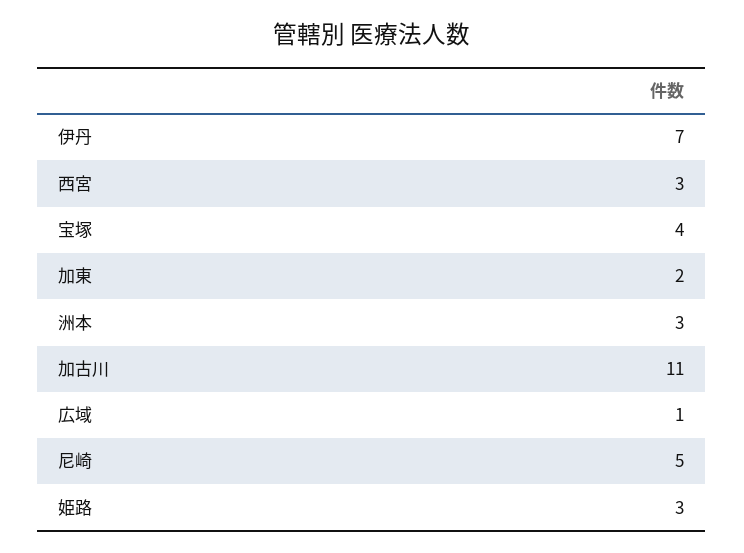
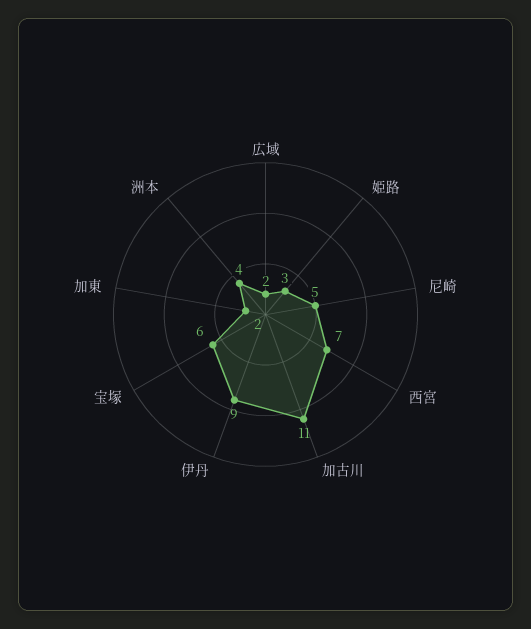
伊丹: 7 -> 9
西宮: 3 -> 7
宝塚: 4 -> 6
洲本: 3 -> 4
広域: 1 -> 2

